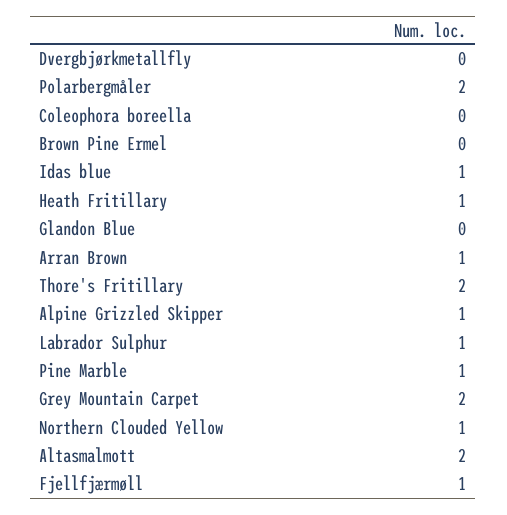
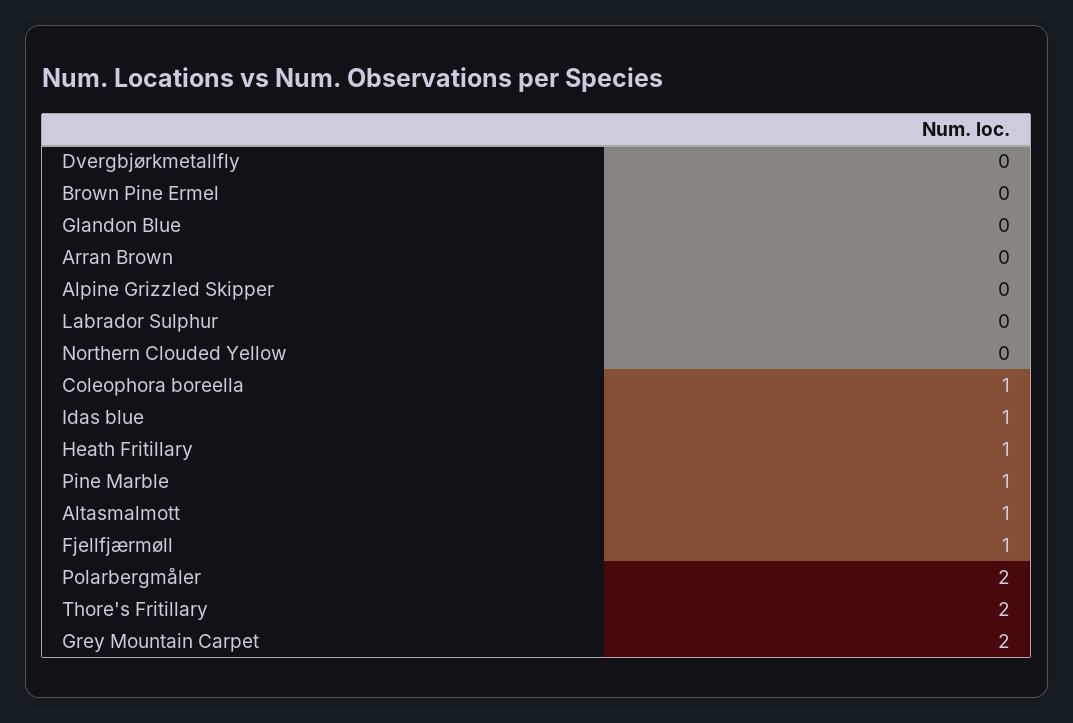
Coleophora boreella: 0 -> 1
Arran Brown: 1 -> 0
Alpine Grizzled Skipper: 1 -> 0
Labrador Sulphur: 1 -> 0
Northern Clouded Yellow: 1 -> 0
Altasmalmott: 2 -> 1

